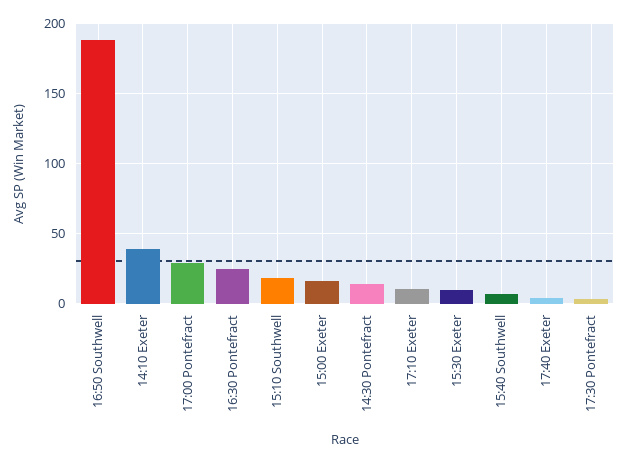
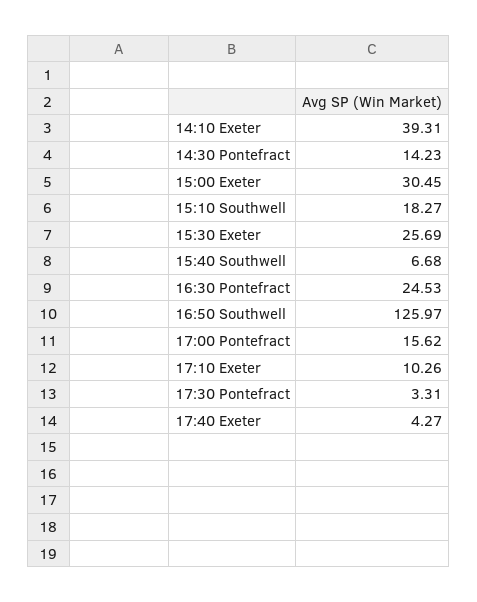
16:50 Southwell: 190 -> 125.97
17:00 Pontefract: 30 -> 15.62
15:00 Exeter: 15 -> 30.45
15:30 Exeter: 10 -> 25.69

